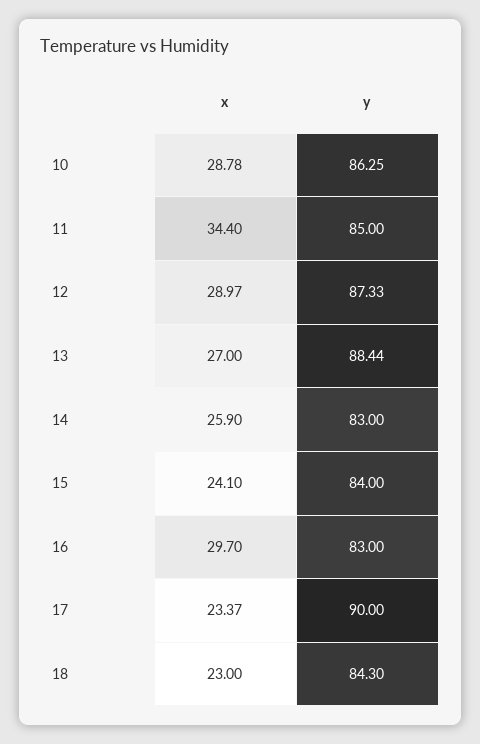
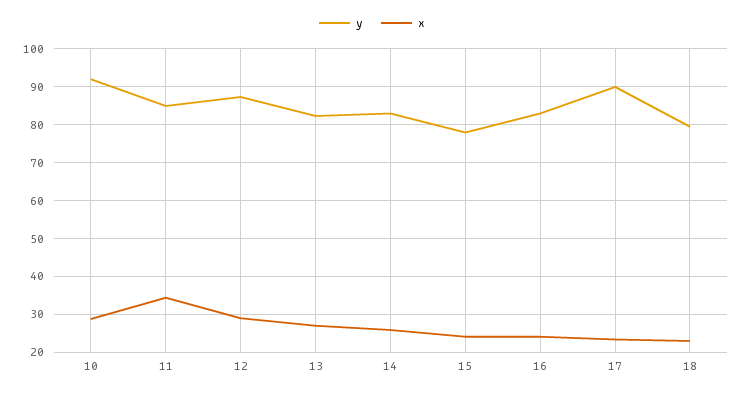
y, 10: 86.25 -> 92
y, 13: 88.44 -> 82
y, 15: 84 -> 78
x, 16: 29.7 -> 24
y, 18: 84.3 -> 80

